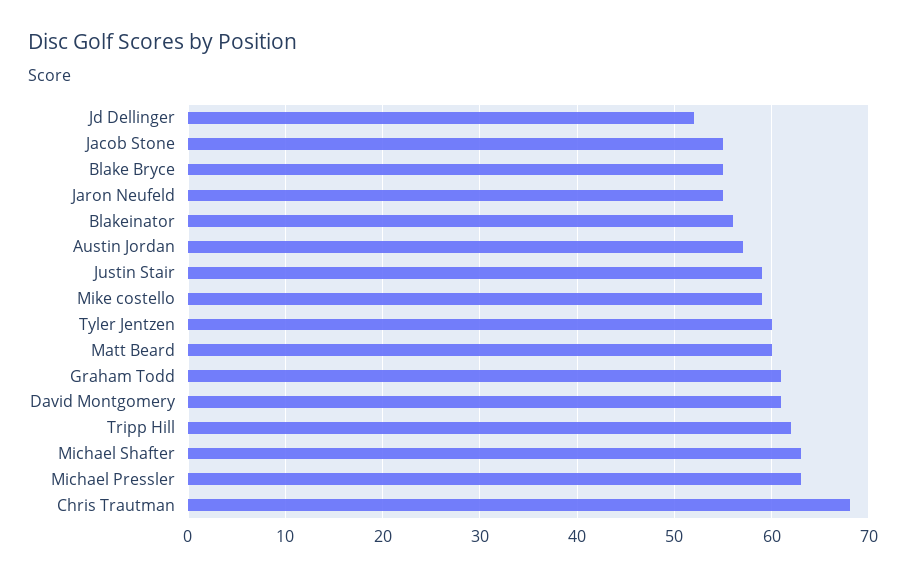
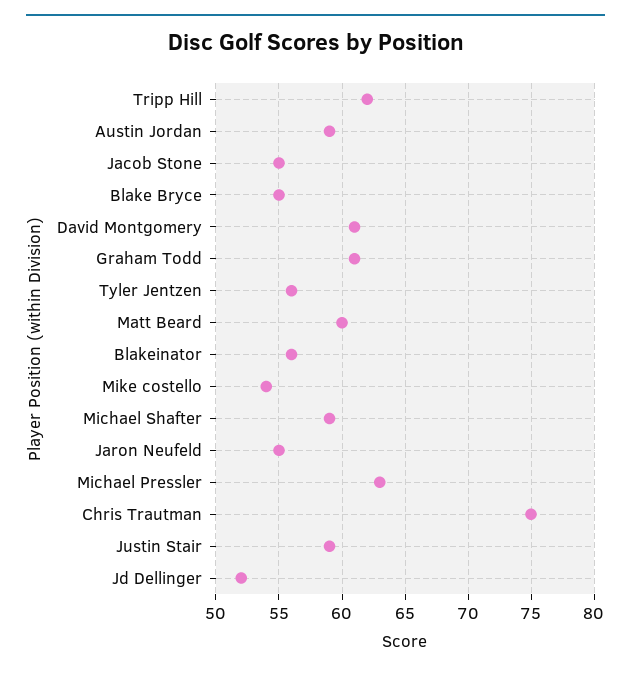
Austin Jordan: 57 -> 59
Mike costello: 59 -> 54
Tyler Jentzen: 60 -> 56
Michael Shafter: 63 -> 59
Chris Trautman: 68 -> 75

